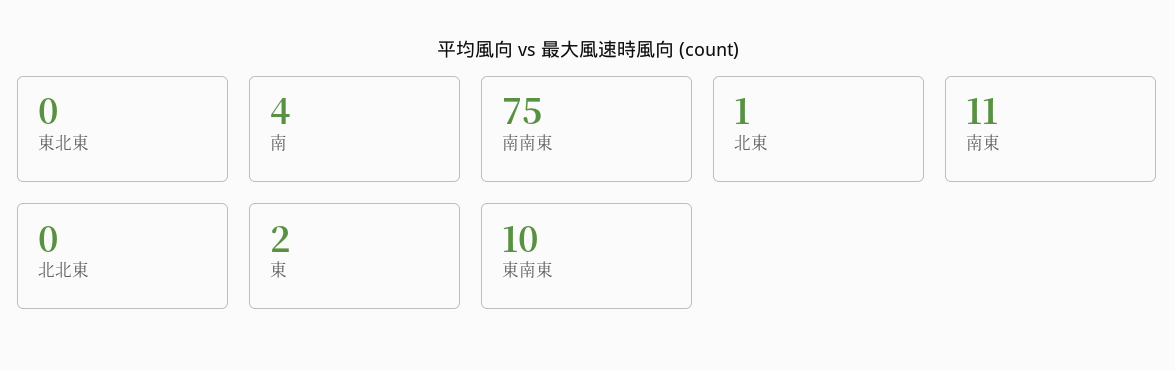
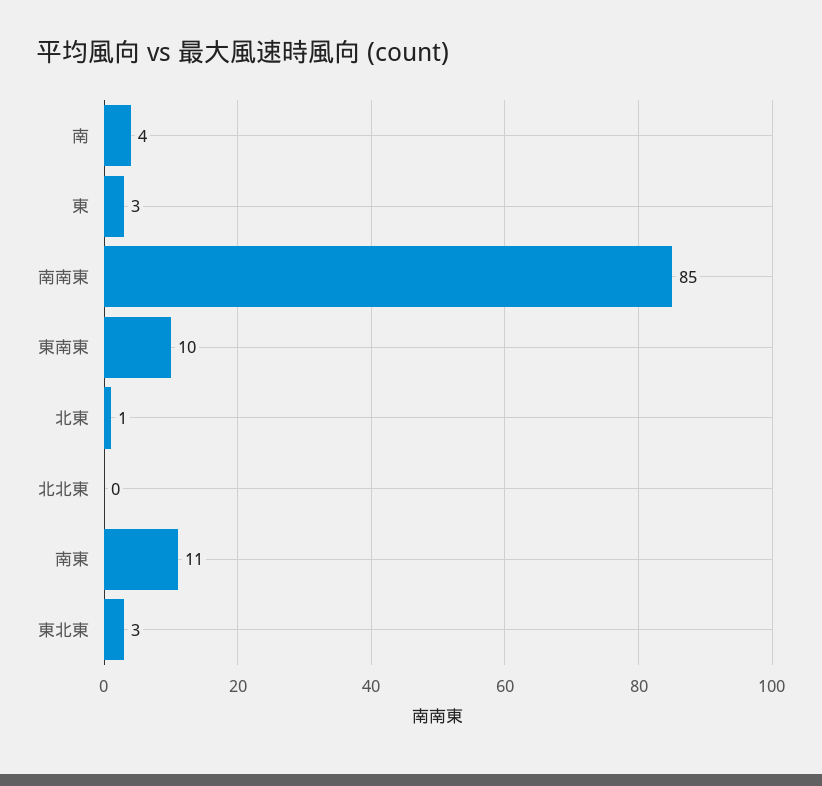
東北東: 0 -> 3
南南東: 75 -> 85
東: 2 -> 3

